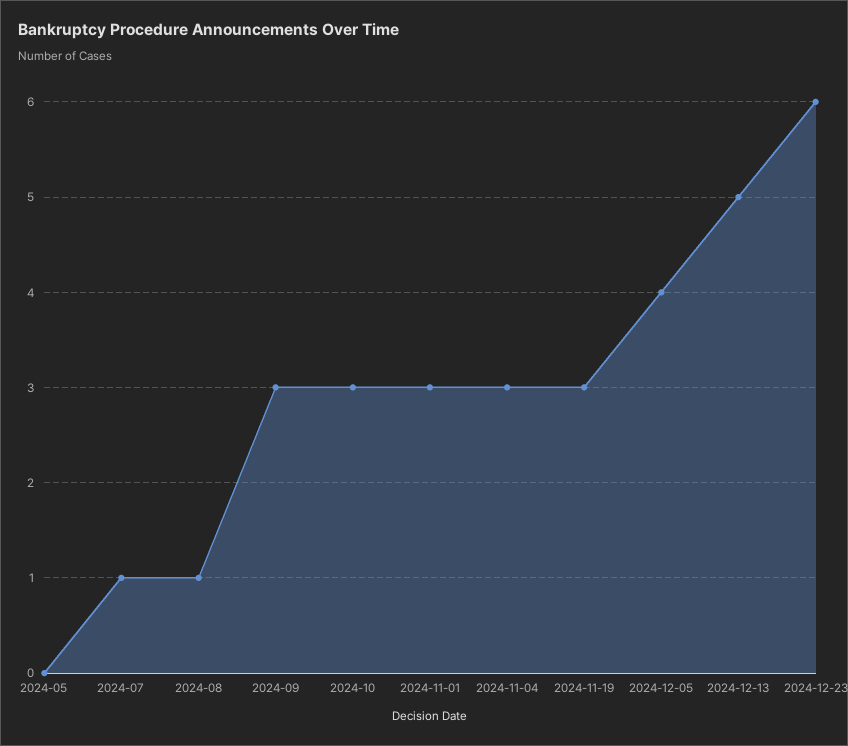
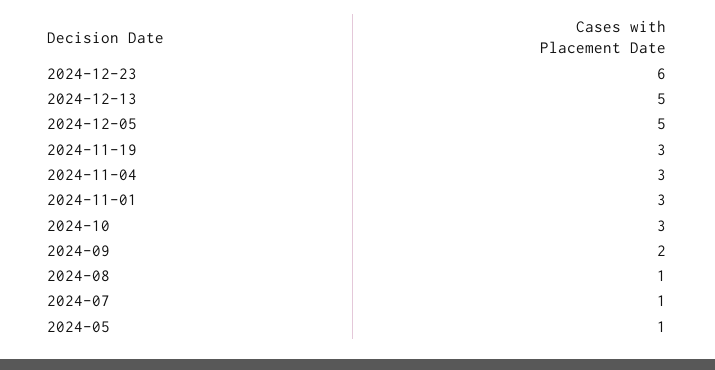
2024-05: 0 -> 1
2024-09: 3 -> 2
2024-12-05: 4 -> 5

